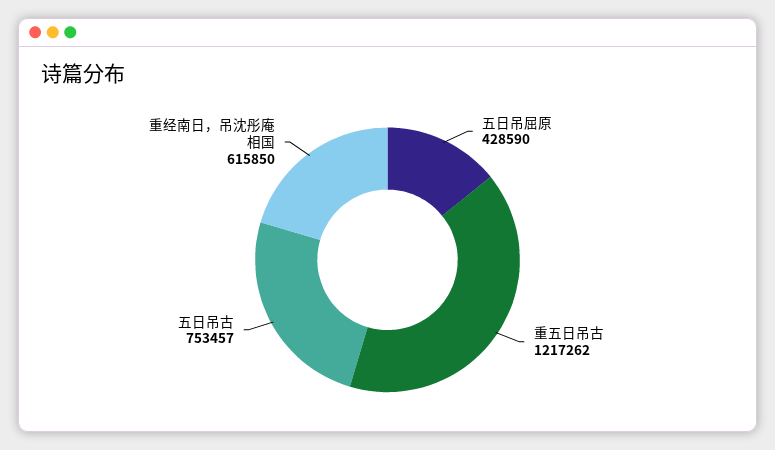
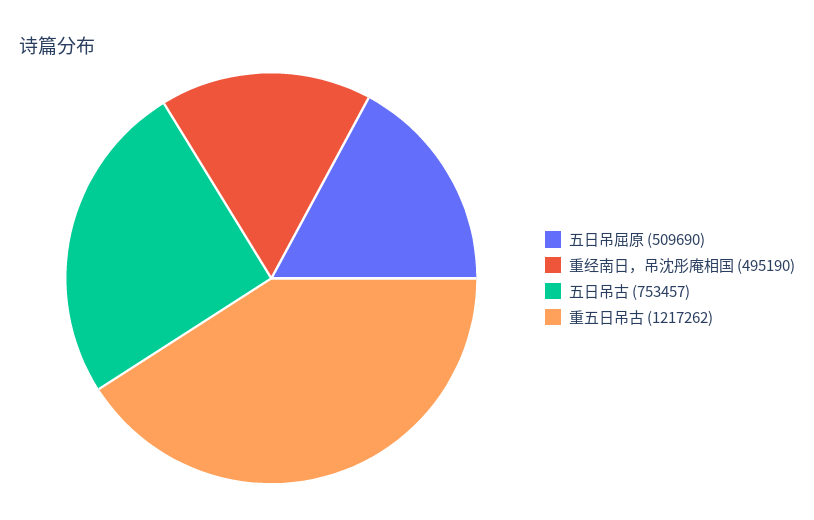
五日吊屈原: 428590 -> 509690
重经南日，吊沈彤庵相国: 615850 -> 495190

